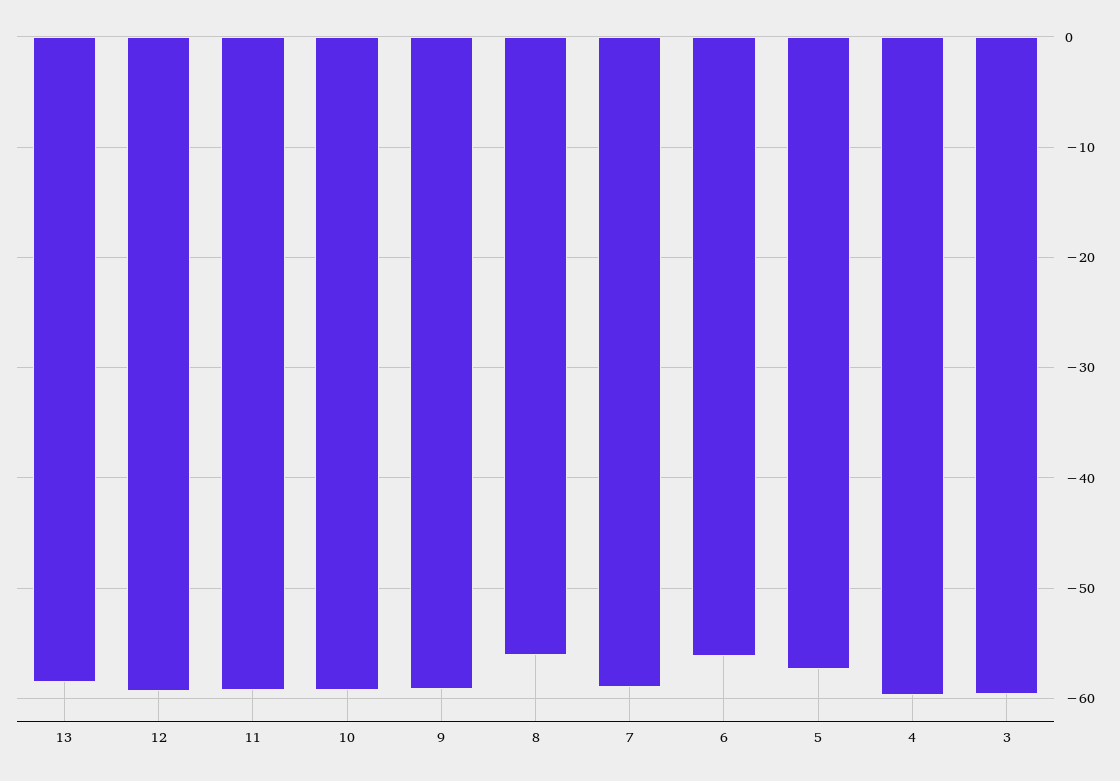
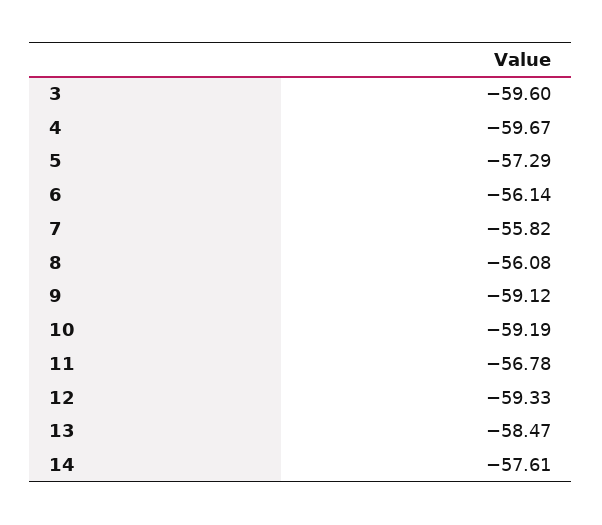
11: -59 -> -56.78
7: -59 -> -55.82
14: none -> -57.61

